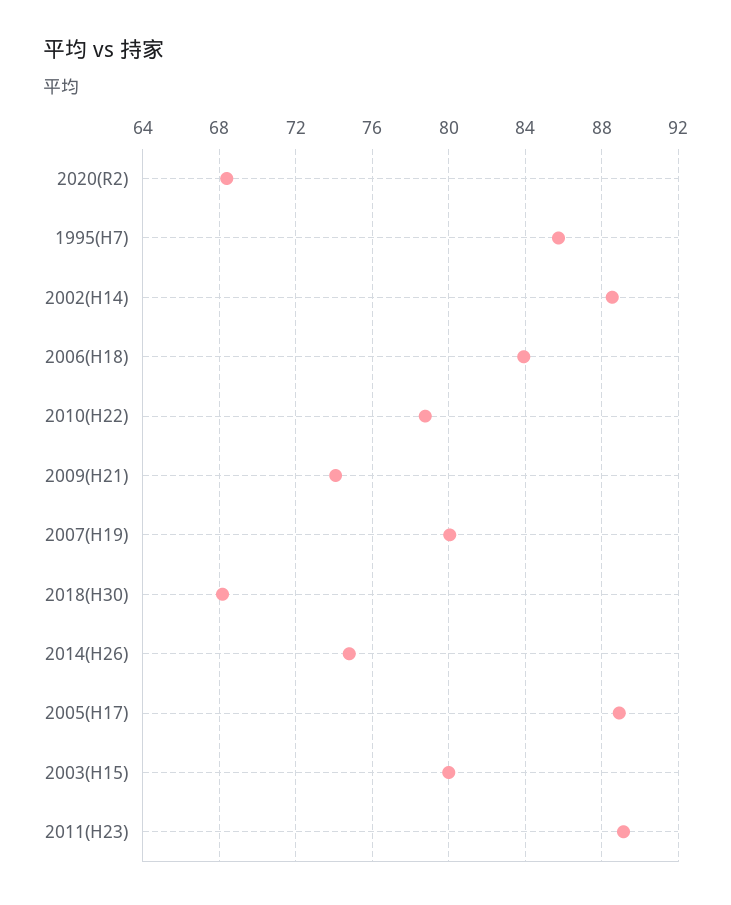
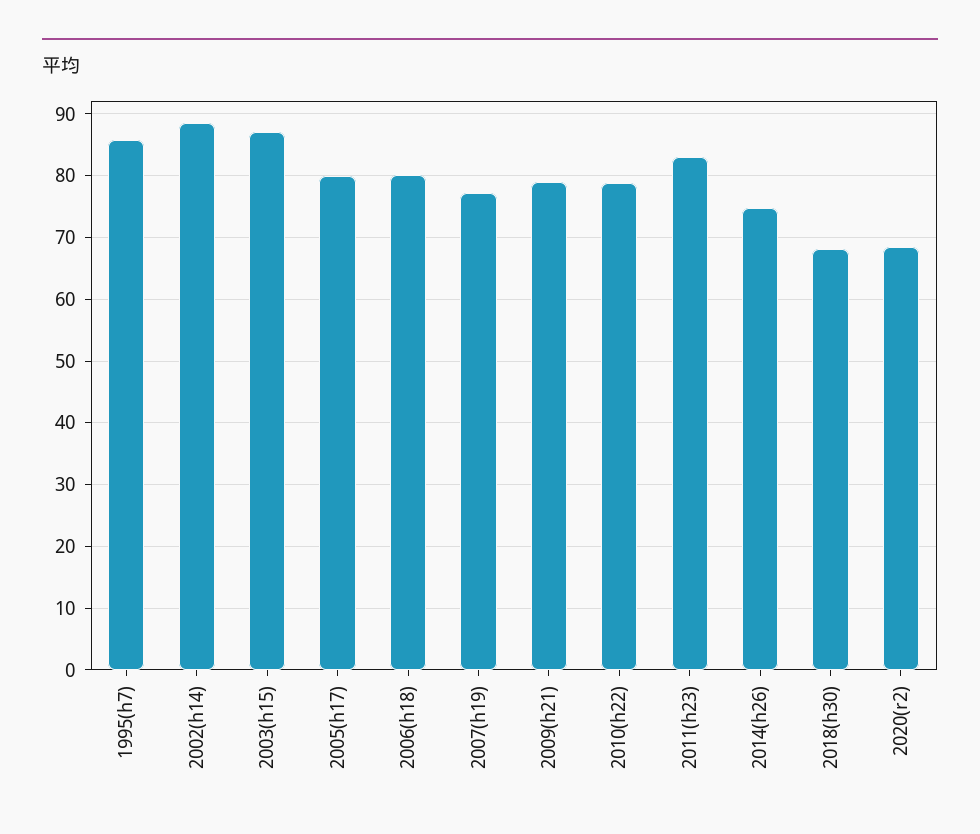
2006(H18): 84 -> 80
2009(H21): 74 -> 79
2007(H19): 80 -> 77
2005(H17): 89 -> 80
2003(H15): 80 -> 87
2011(H23): 89 -> 83

